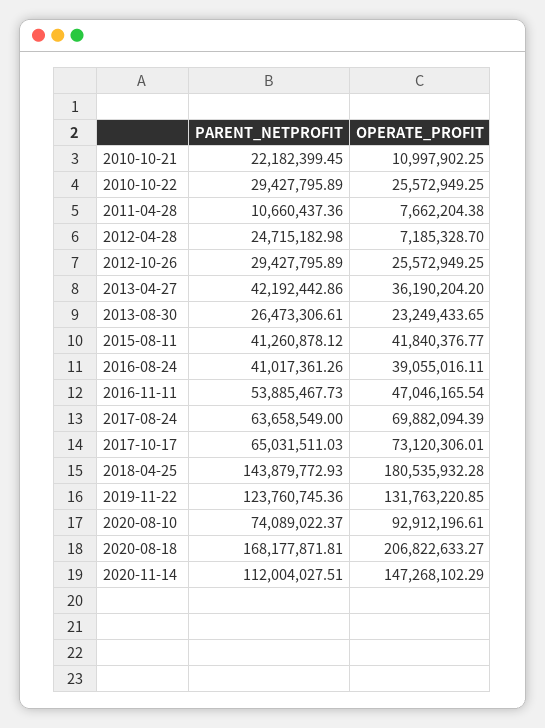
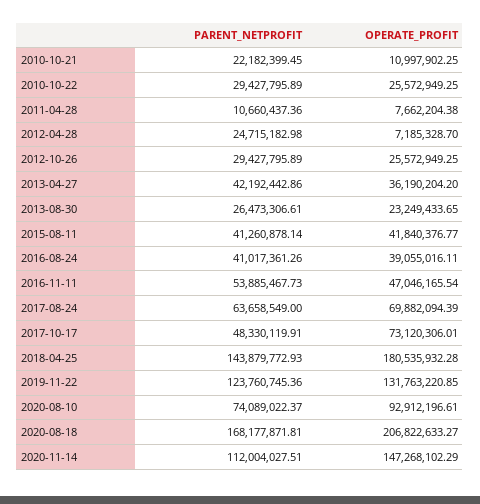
PARENT_NETPROFIT, 2015-08-11: 41260878.12 -> 41260878.14
PARENT_NETPROFIT, 2017-10-17: 65031511.03 -> 48330119.91

